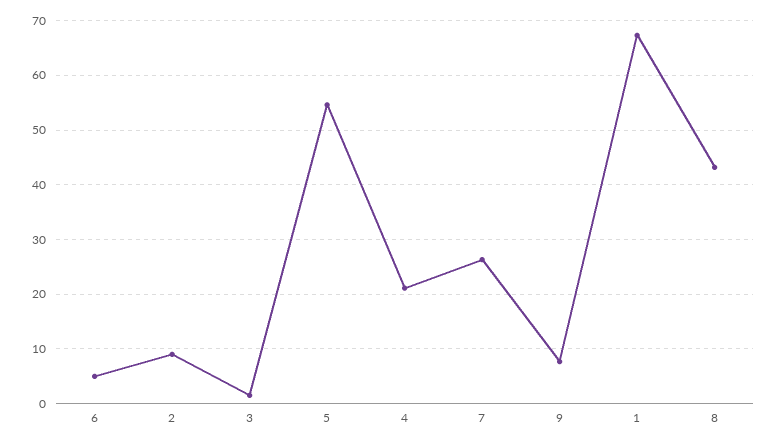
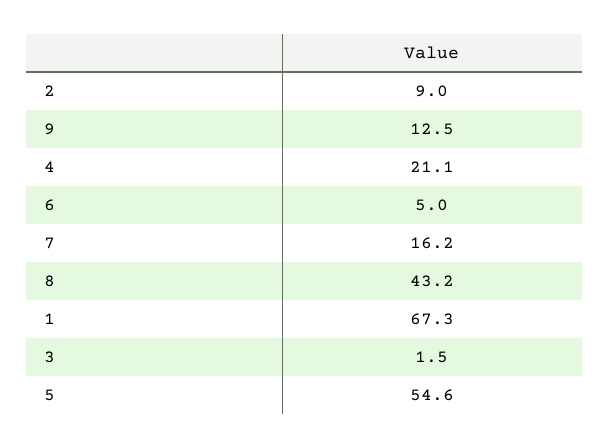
7: 26 -> 16.2
9: 8 -> 12.5

